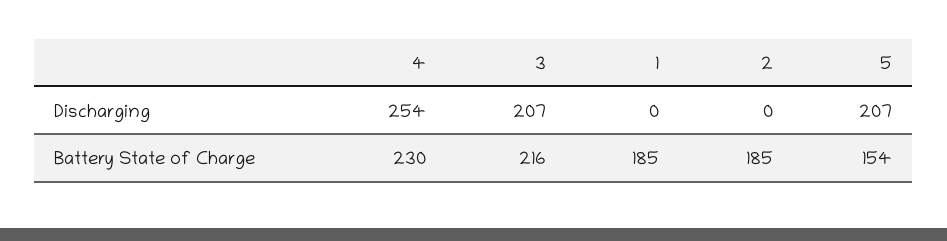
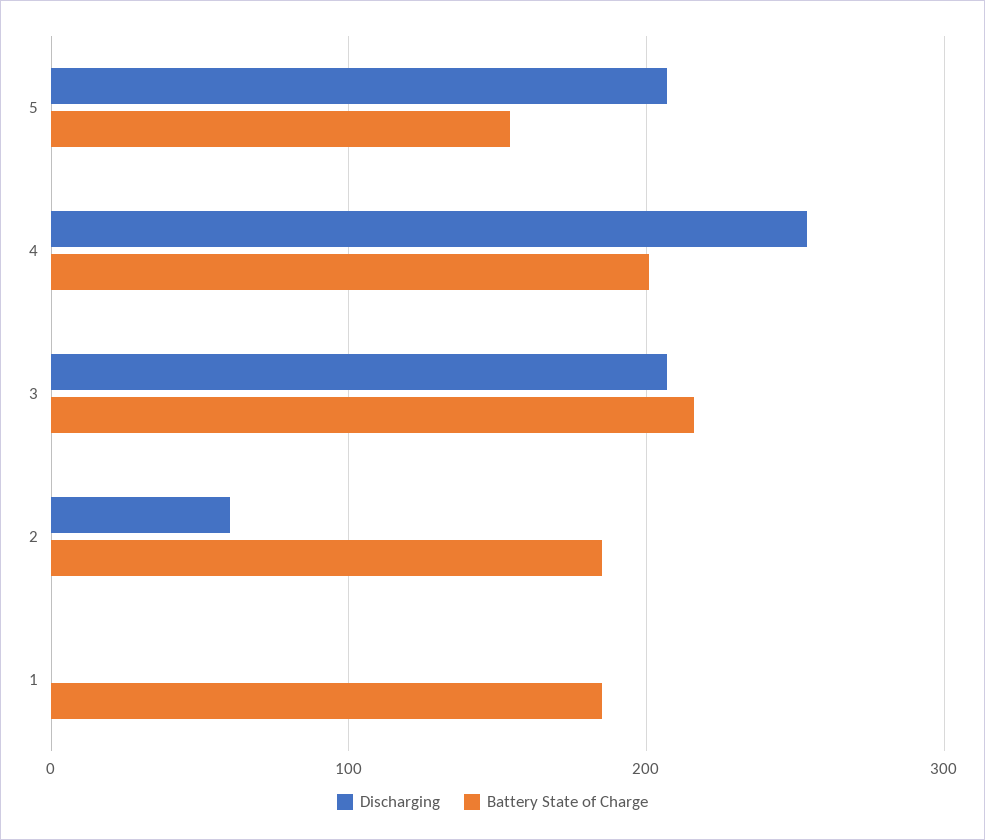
Discharging, 2: 0 -> 60
Battery State of Charge, 4: 230 -> 200

